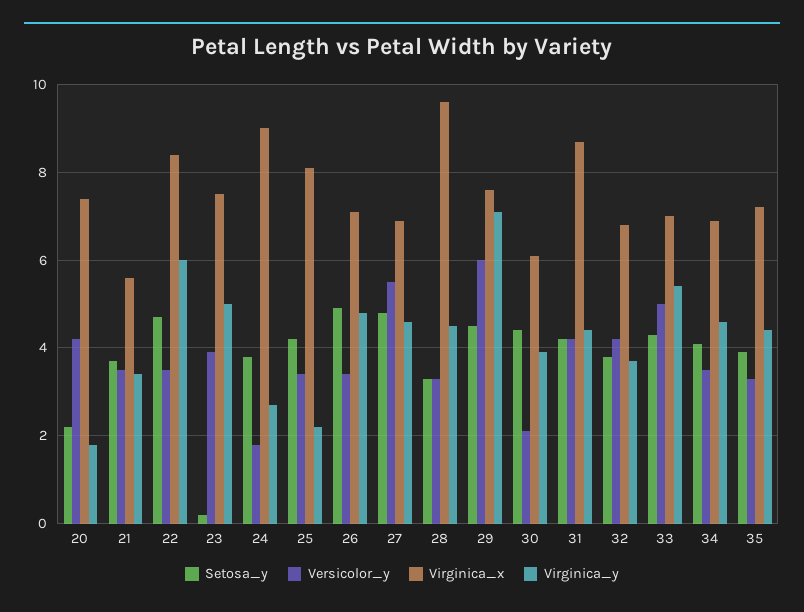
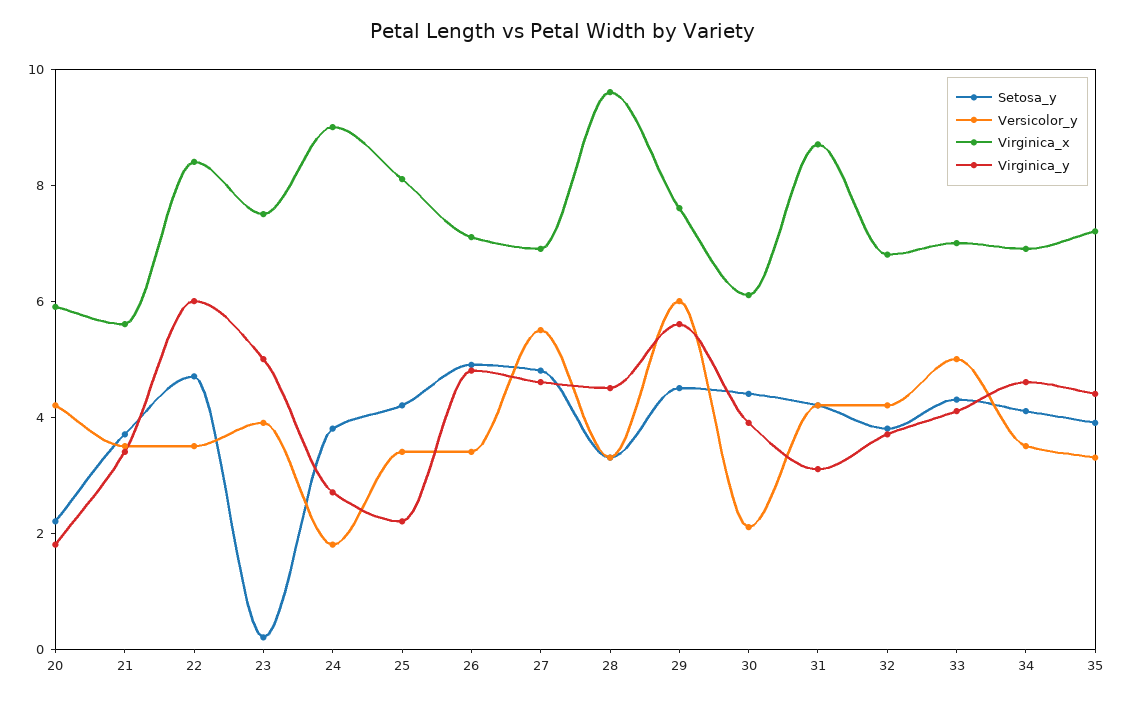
Virginica_x, 20: 7.5 -> 6
Virginica_y, 29: 7 -> 5.5
Virginica_y, 31: 4.5 -> 3
Virginica_y, 33: 5.5 -> 4

